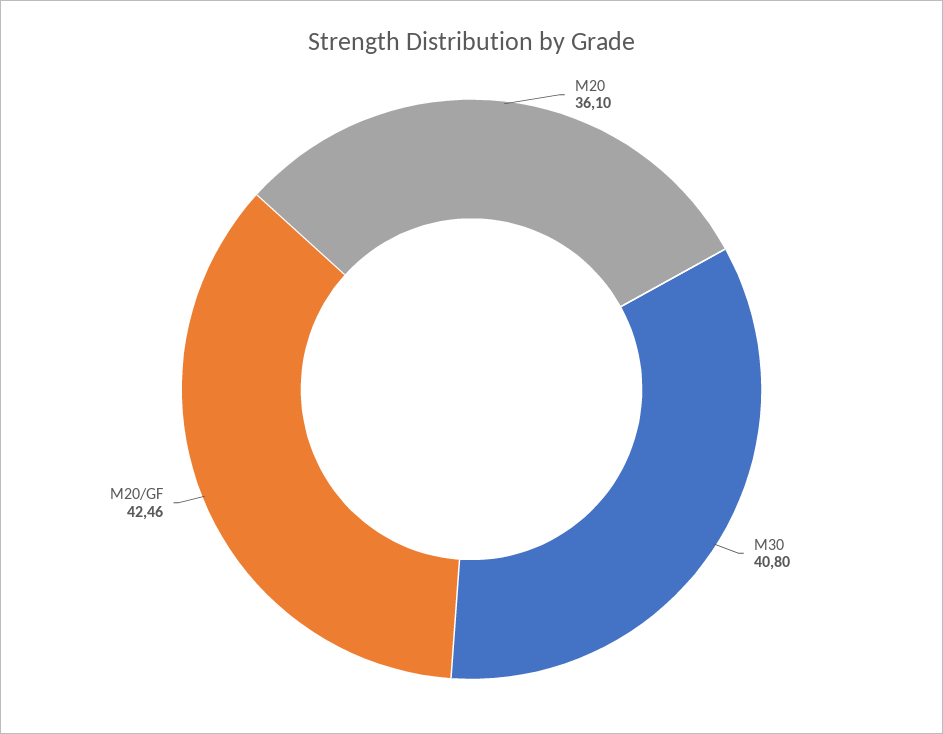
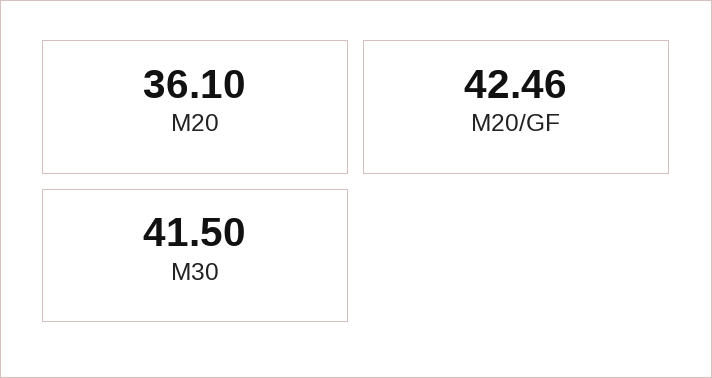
M30: 40.8 -> 41.5

